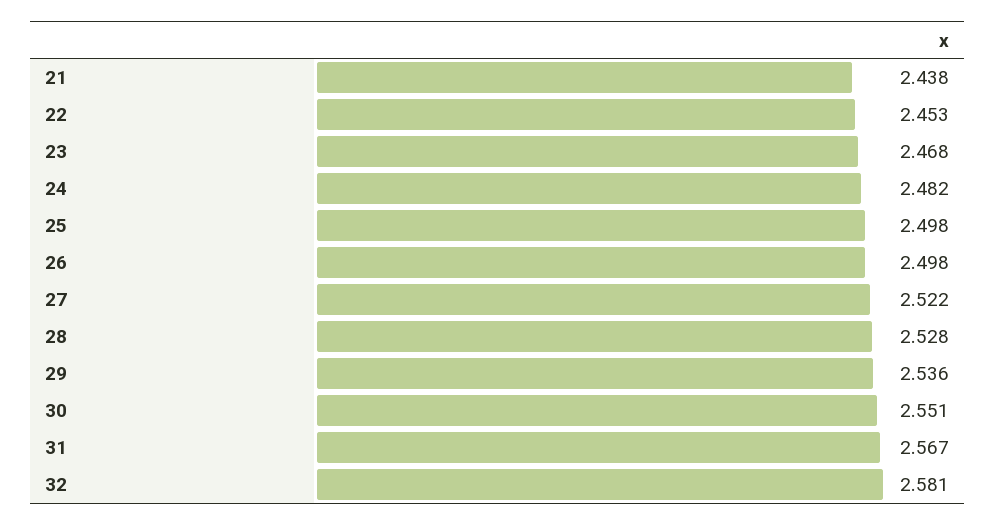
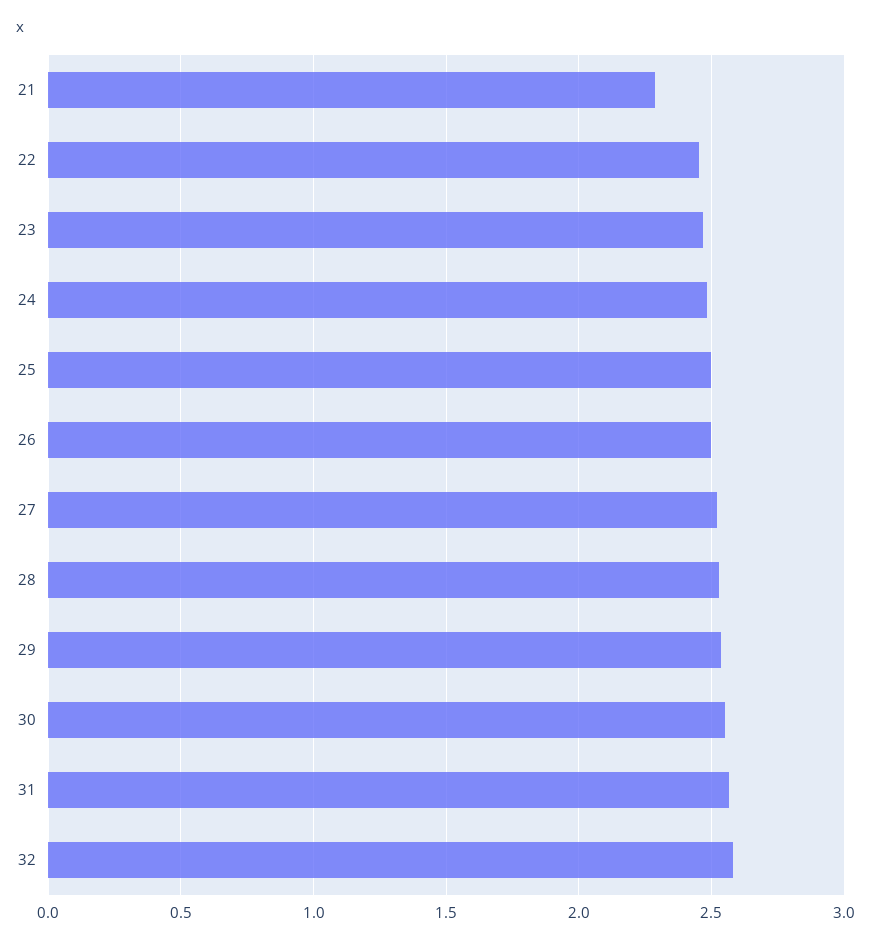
21: 2.438 -> 2.3

